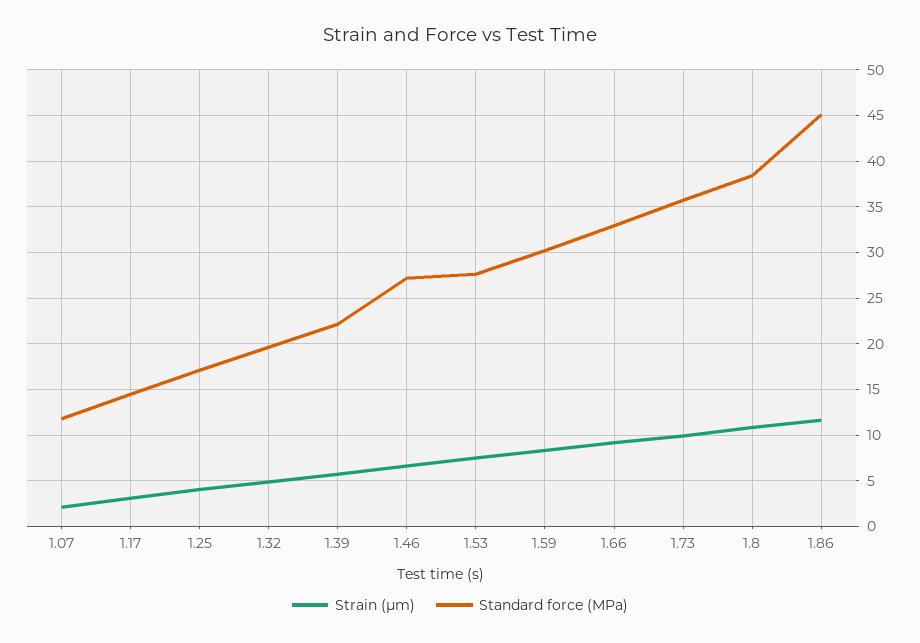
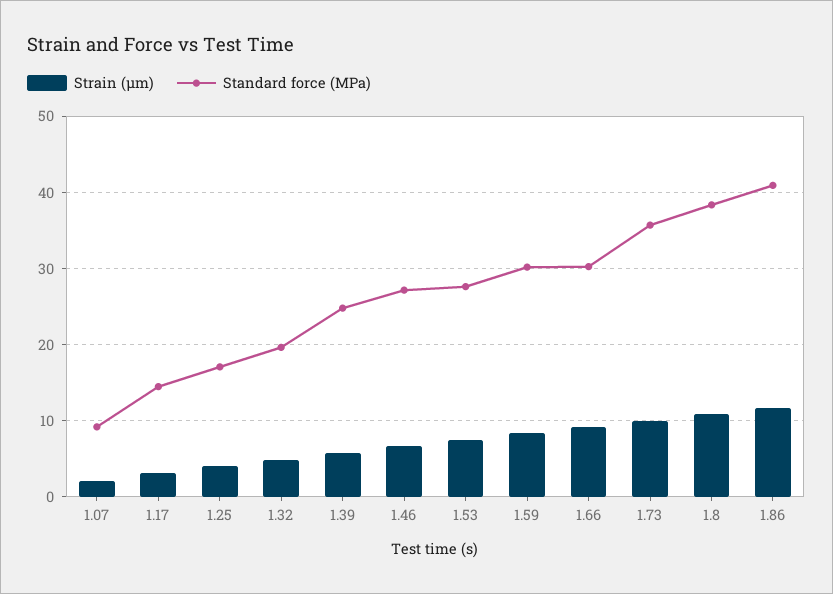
Standard force (MPa), 1.07: 12 -> 9
Standard force (MPa), 1.39: 22 -> 25
Standard force (MPa), 1.66: 33 -> 30
Standard force (MPa), 1.86: 45 -> 41

